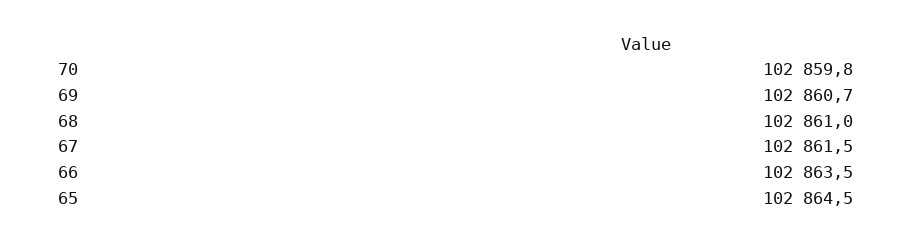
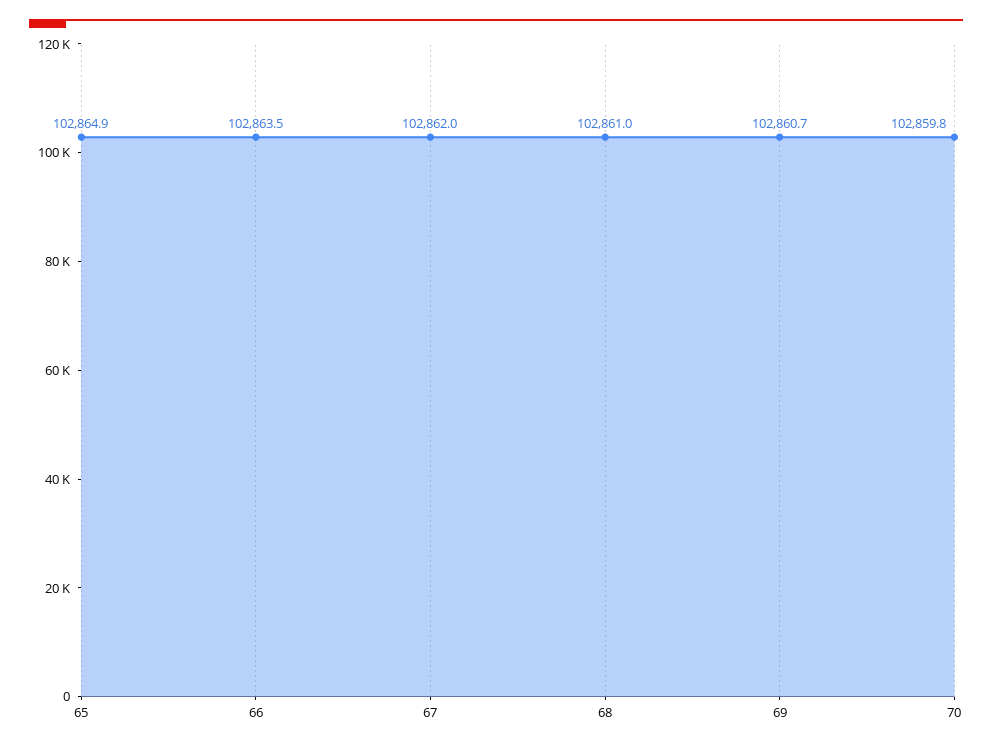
67: 102861.5 -> 102862
65: 102864.5 -> 102864.9

